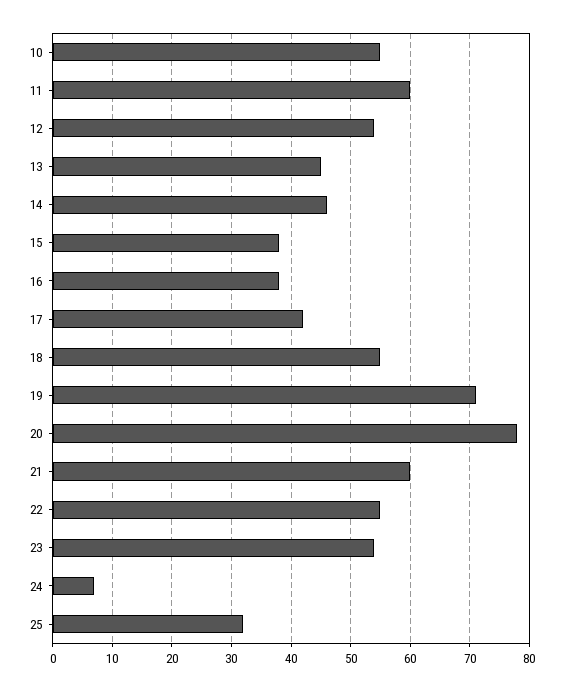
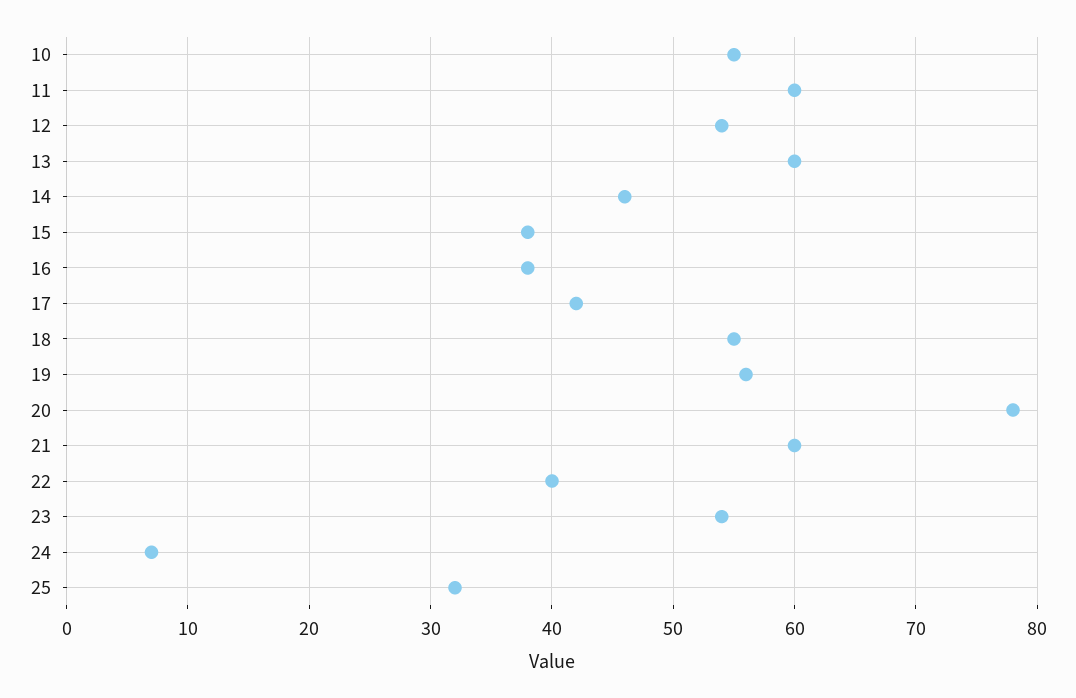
13: 45 -> 60
19: 70 -> 56
22: 55 -> 40

